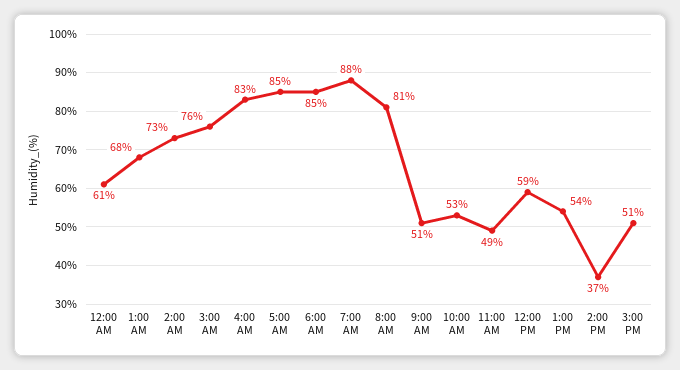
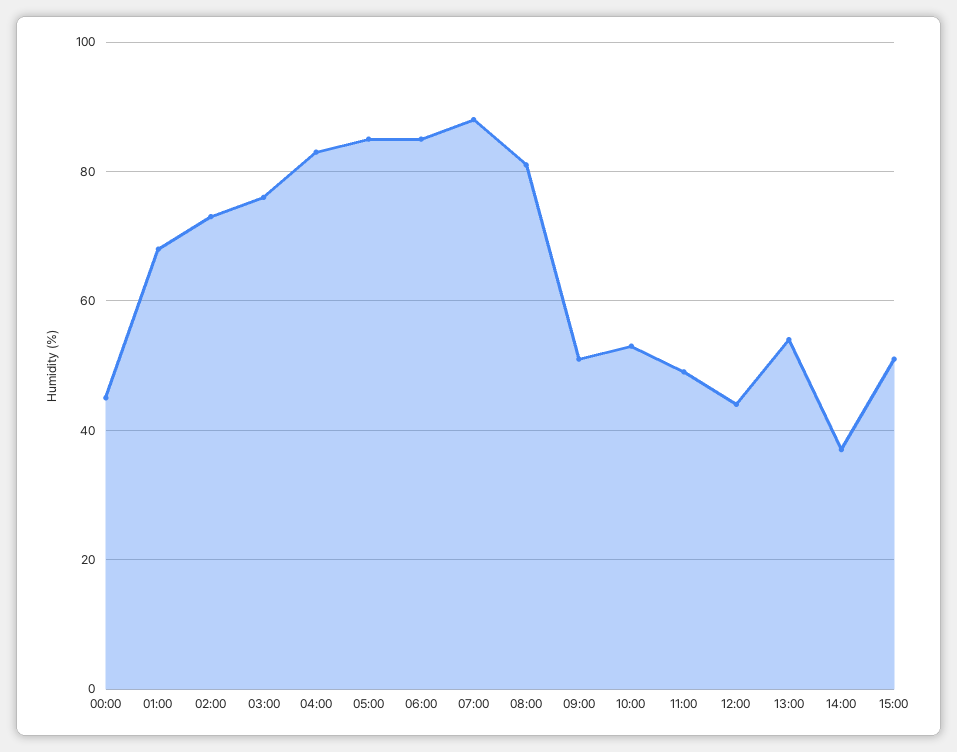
12:00 AM: 61 -> 45
12:00 PM: 59 -> 45

